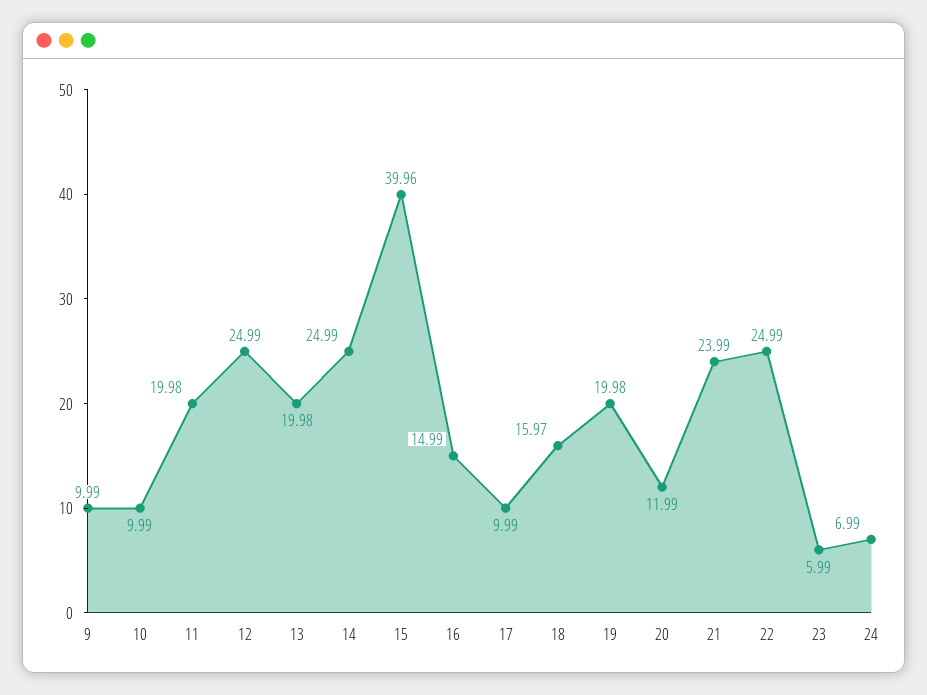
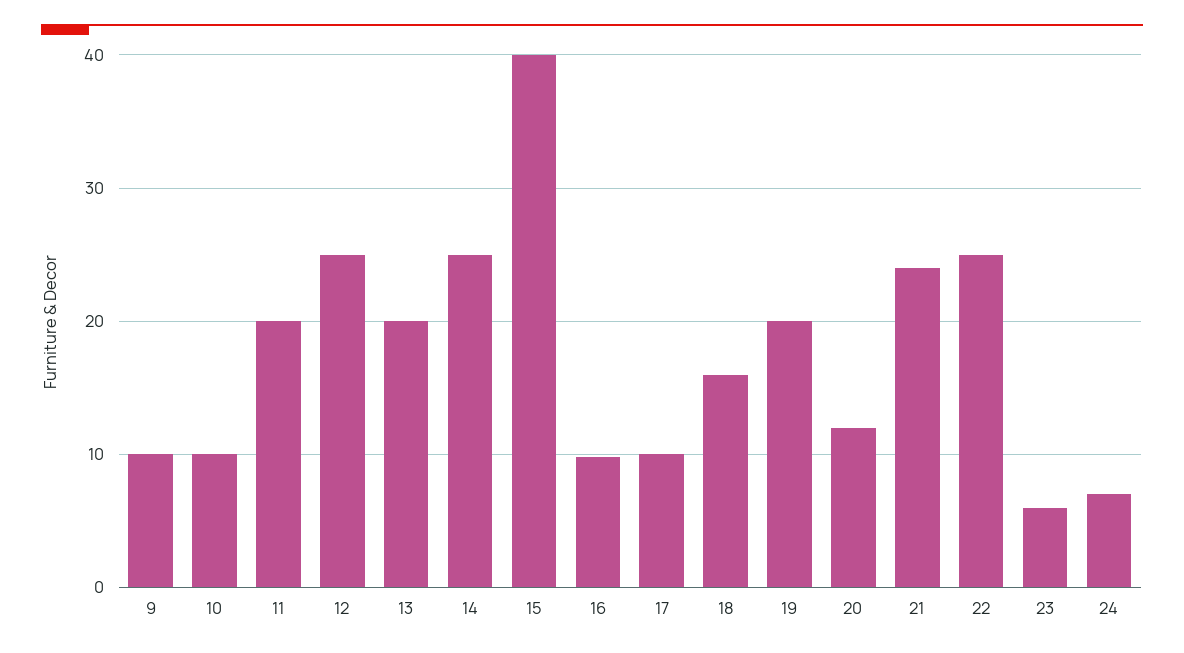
16: 14.99 -> 10

